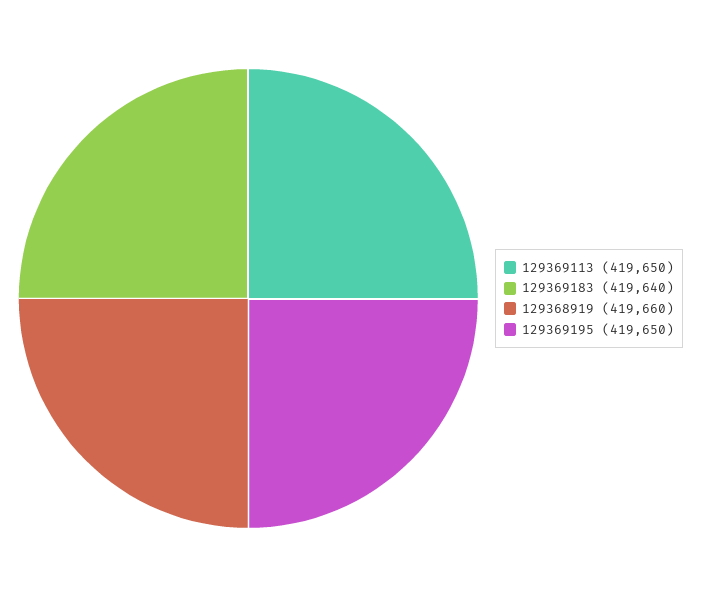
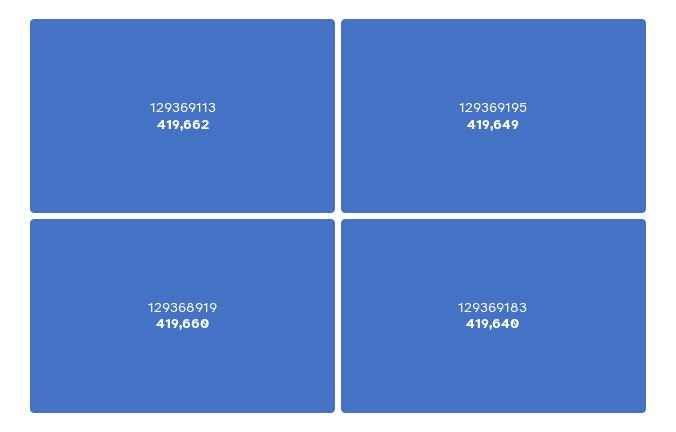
129369113: 419650 -> 419662
129369195: 419650 -> 419649

